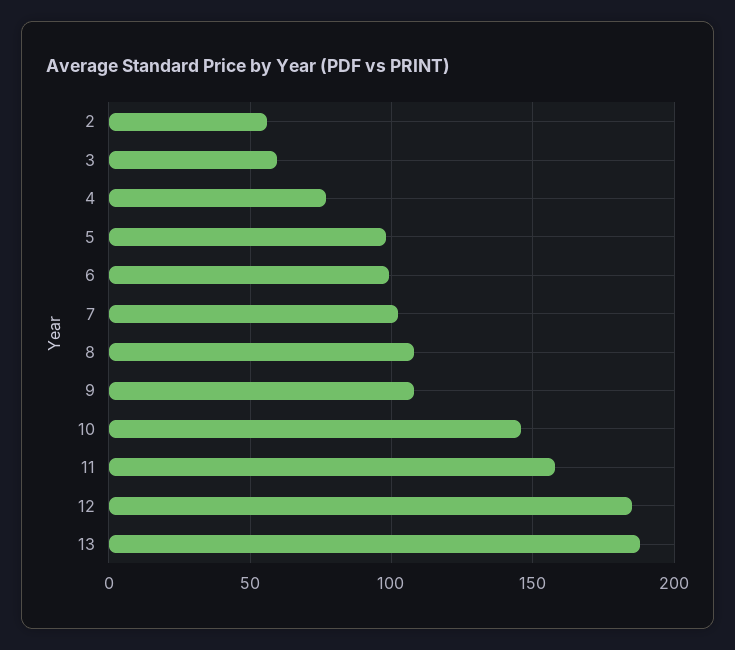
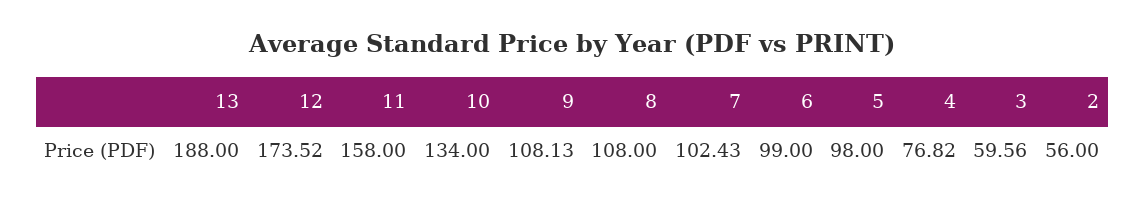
10: 145 -> 134
12: 185 -> 173.52

